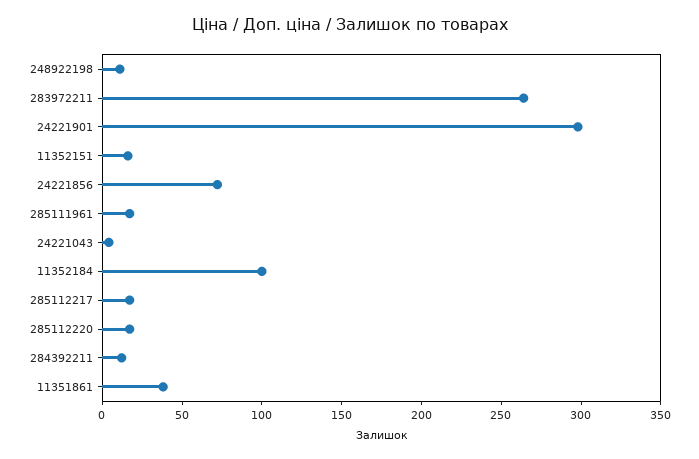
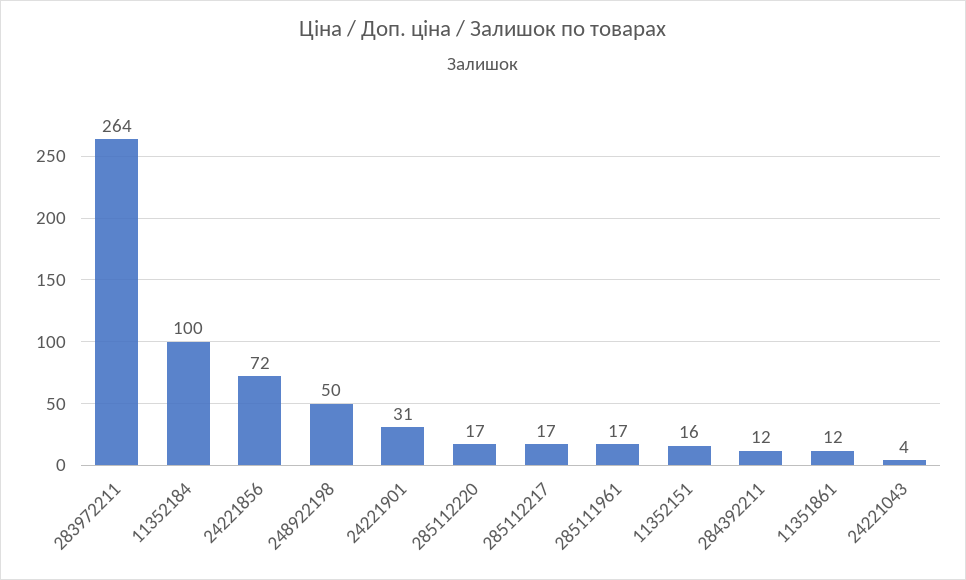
248922198: 10 -> 50
24221901: 300 -> 31
11351861: 40 -> 12

